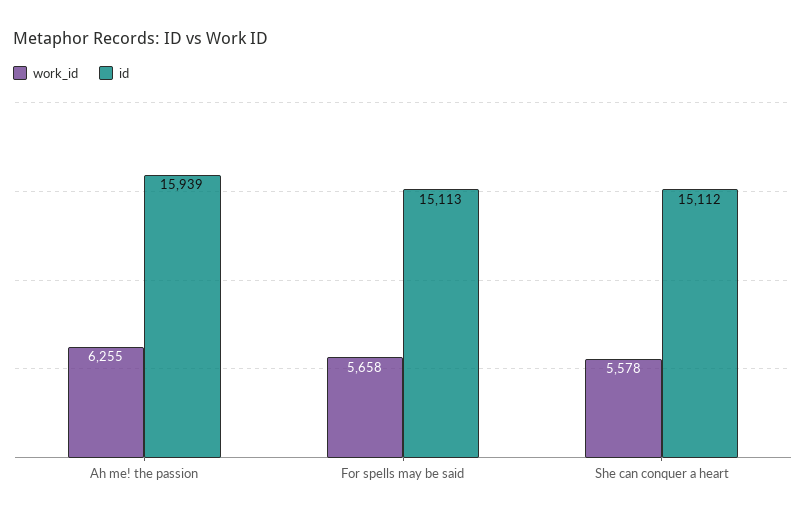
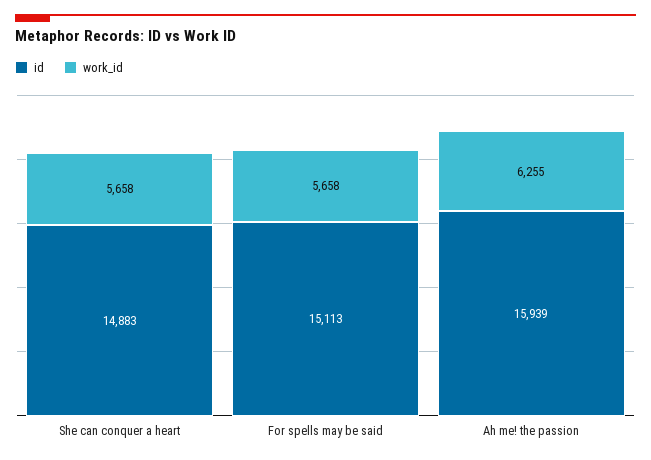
work_id, She can conquer a heart: 5578 -> 5658
id, She can conquer a heart: 15112 -> 14883

